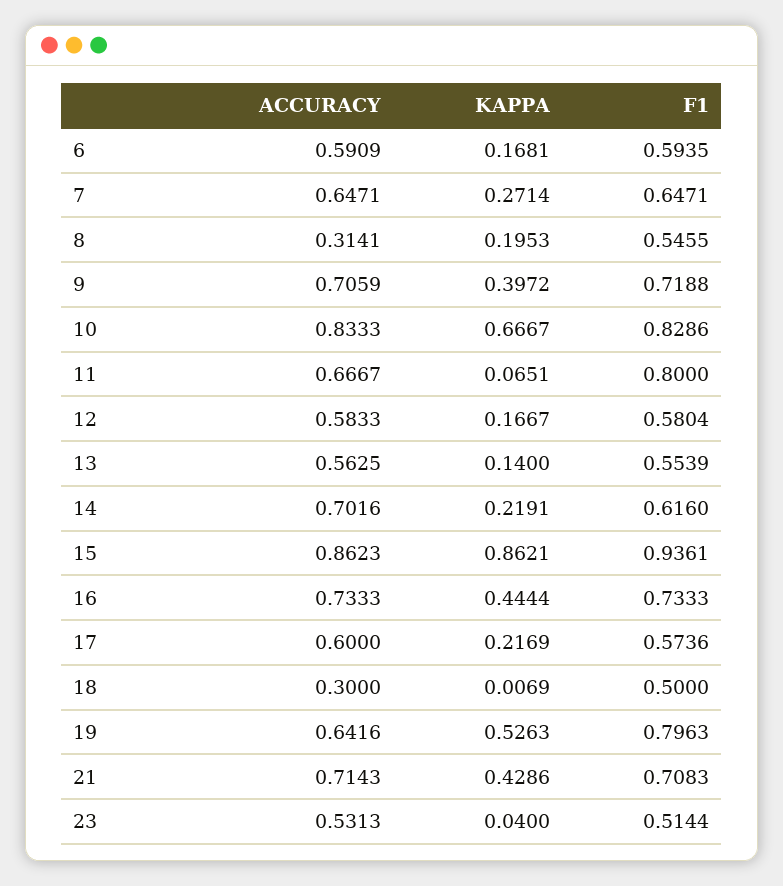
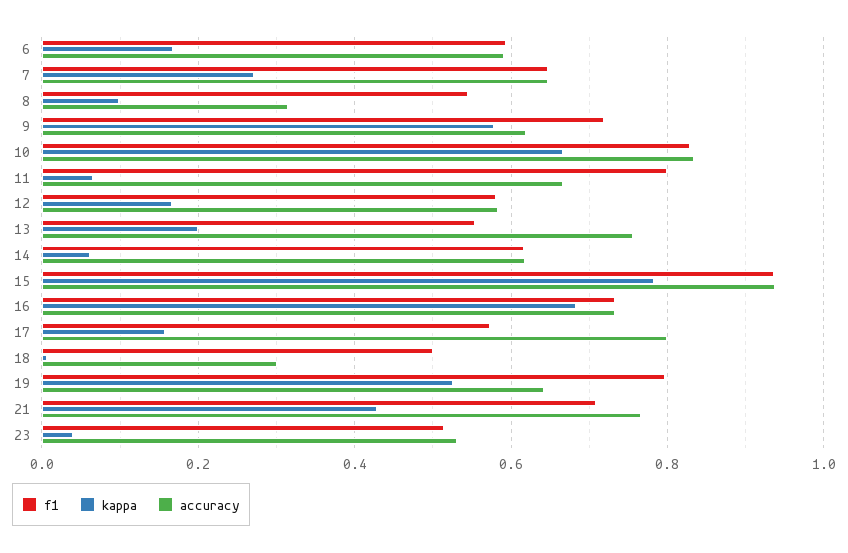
KAPPA, 8: 0.1953 -> 0.1
ACCURACY, 9: 0.7059 -> 0.62
KAPPA, 9: 0.3972 -> 0.58
ACCURACY, 13: 0.5625 -> 0.76
KAPPA, 13: 0.14 -> 0.2
ACCURACY, 14: 0.7016 -> 0.62
KAPPA, 14: 0.2191 -> 0.06
ACCURACY, 15: 0.8623 -> 0.94
KAPPA, 15: 0.8621 -> 0.78
KAPPA, 16: 0.4444 -> 0.68
ACCURACY, 17: 0.6 -> 0.8
KAPPA, 17: 0.2169 -> 0.16
ACCURACY, 21: 0.7143 -> 0.76

